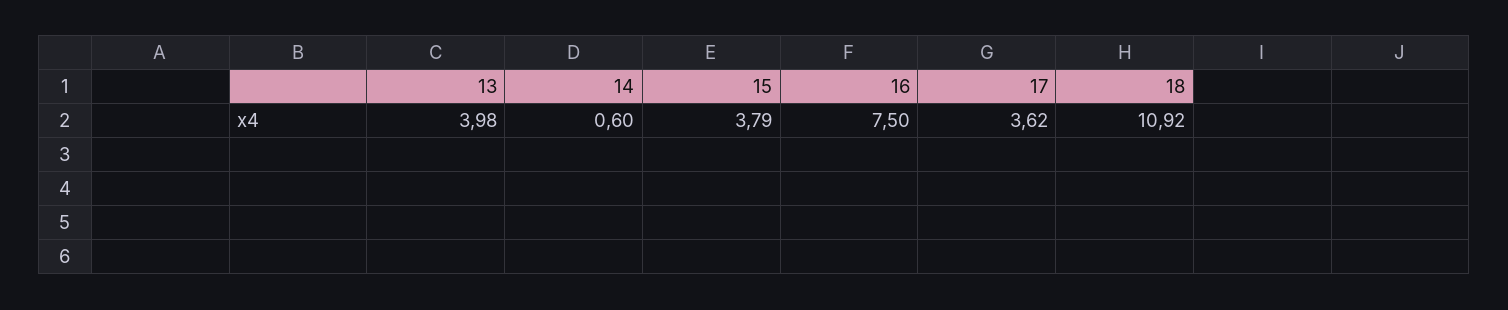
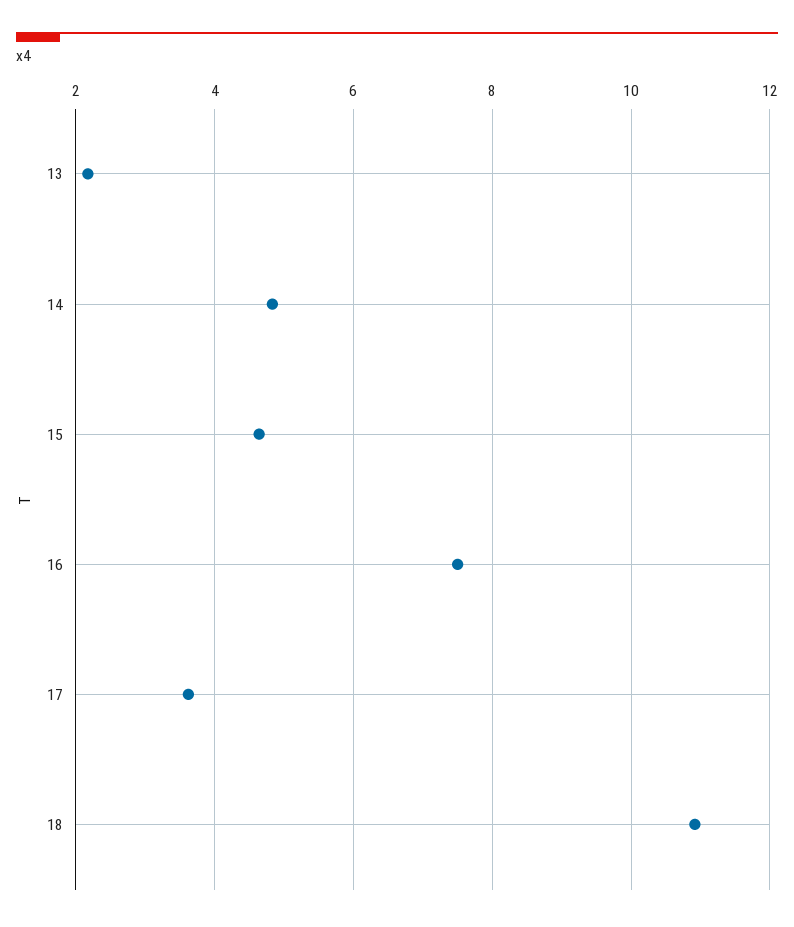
13: 3.98 -> 2.2
14: 0.6 -> 4.8
15: 3.79 -> 4.6

